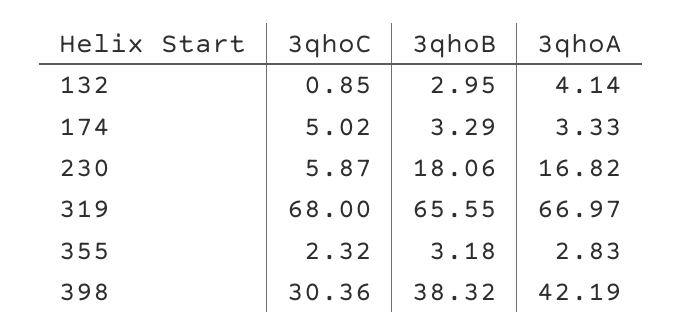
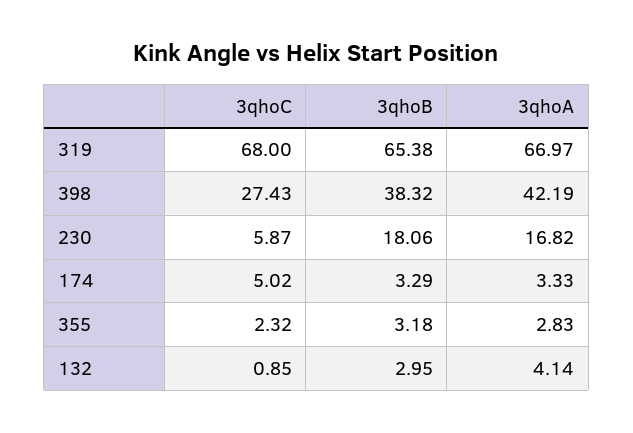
3qhoB, 319: 65.55 -> 65.38
3qhoC, 398: 30.36 -> 27.43

